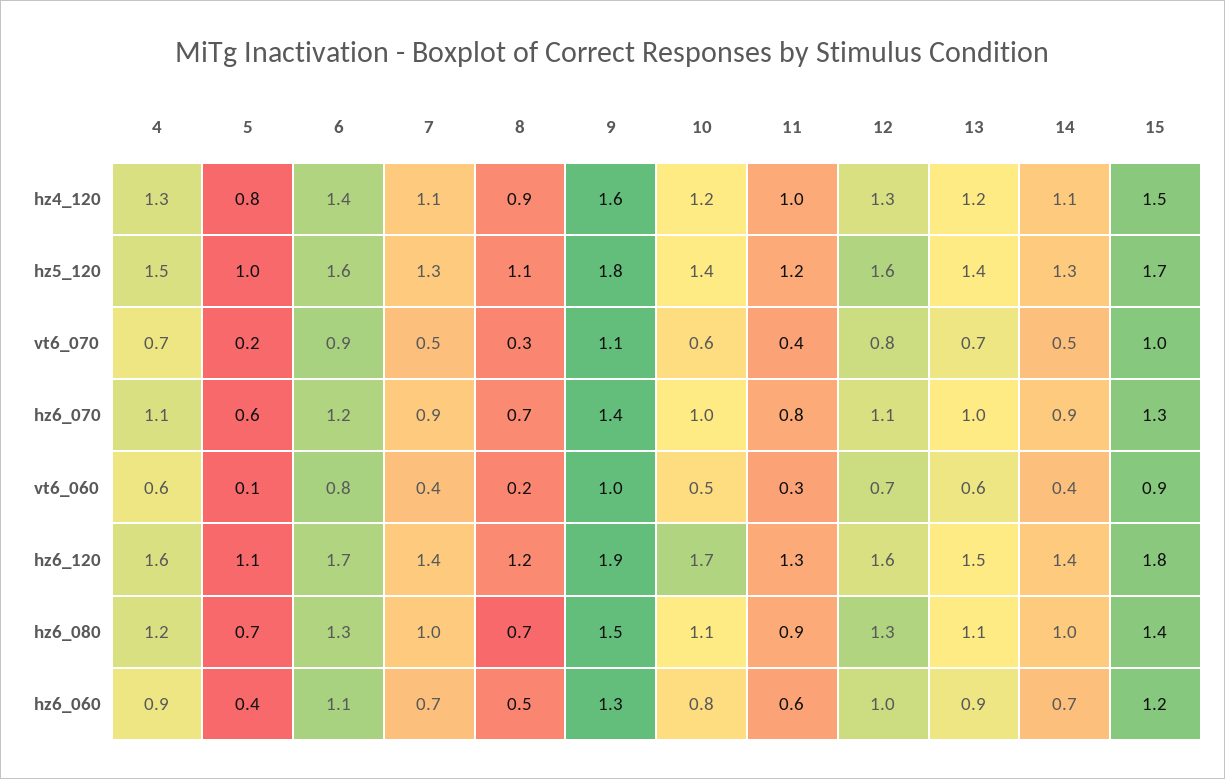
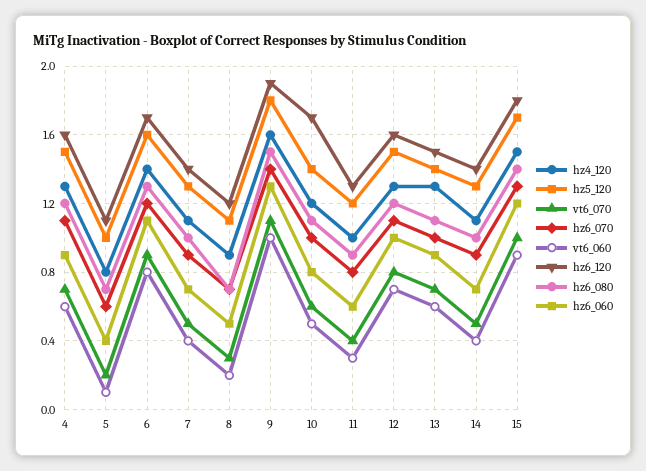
hz4_120, 13: 1.2 -> 1.3
hz5_120, 12: 1.6 -> 1.5
hz6_080, 12: 1.3 -> 1.2

